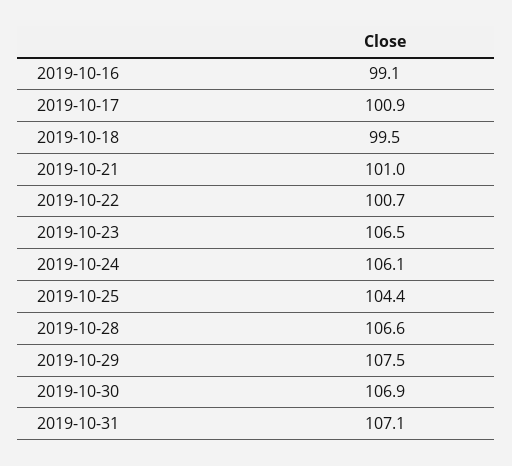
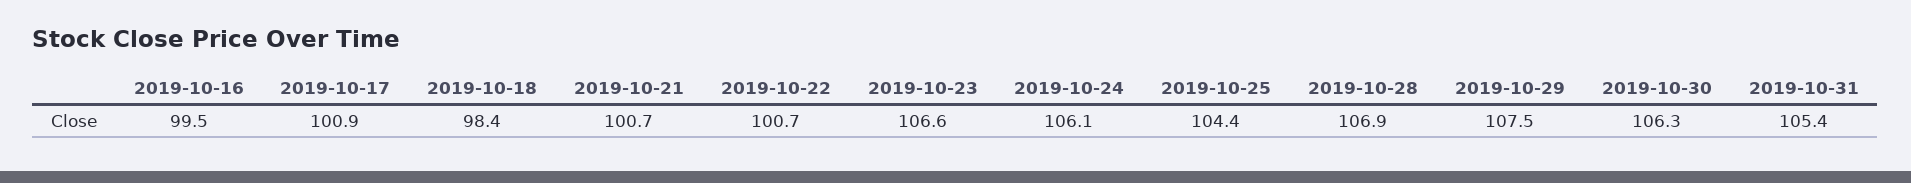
2019-10-16: 99.1 -> 99.5
2019-10-18: 99.5 -> 98.4
2019-10-21: 101 -> 100.7
2019-10-23: 106.5 -> 106.6
2019-10-28: 106.6 -> 106.9
2019-10-30: 106.9 -> 106.3
2019-10-31: 107.1 -> 105.4

